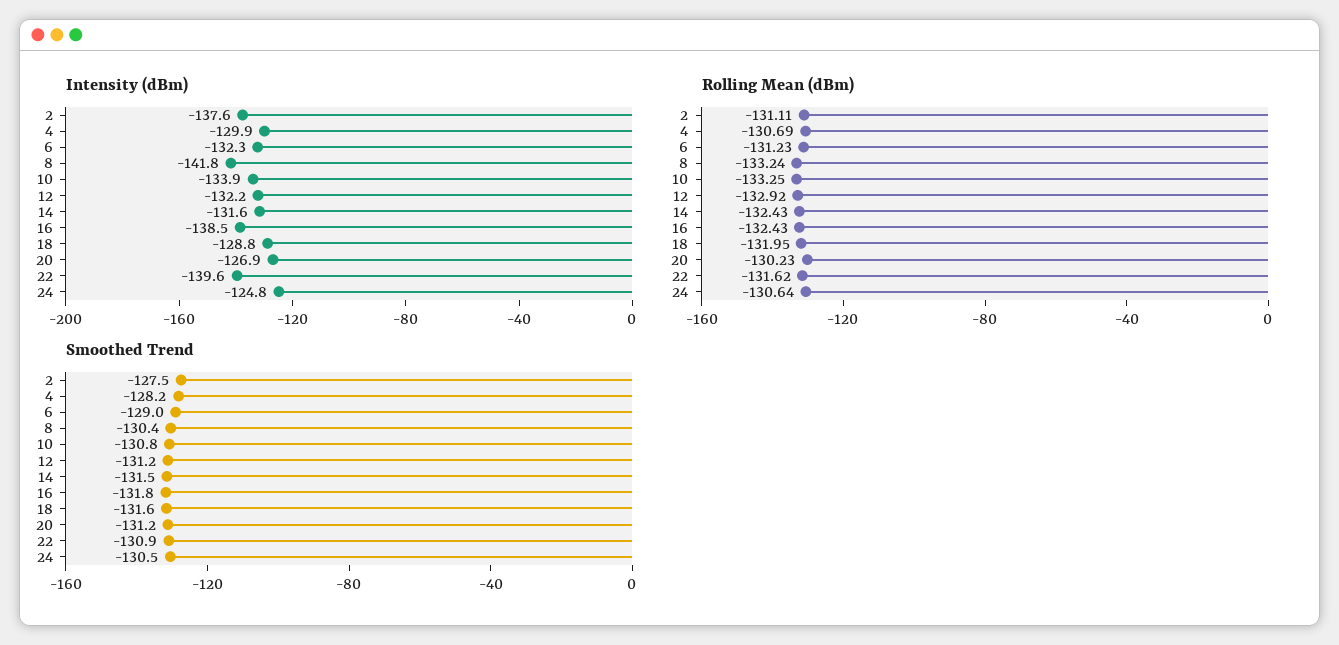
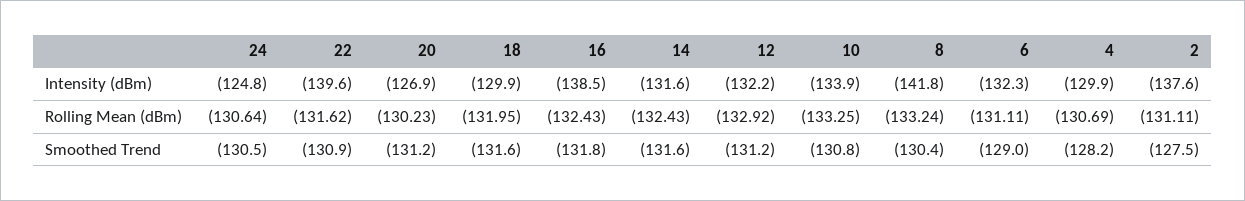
Intensity (dBm), 18: -128.8 -> -129.9
Rolling Mean (dBm), 6: -131.23 -> -131.11
Smoothed Trend, 14: -131.5 -> -131.6

